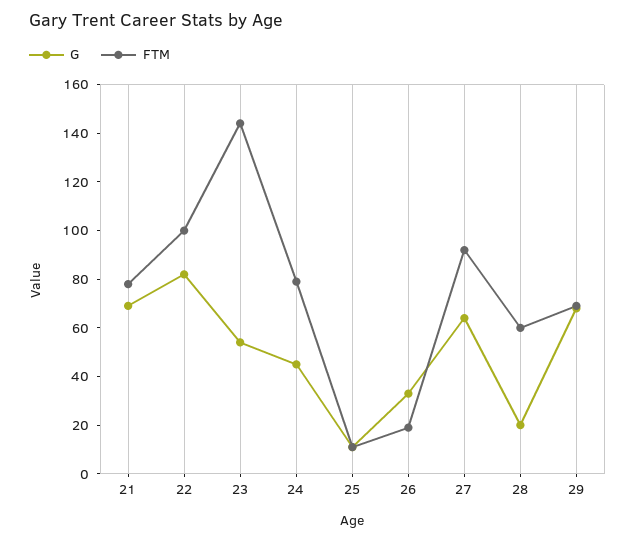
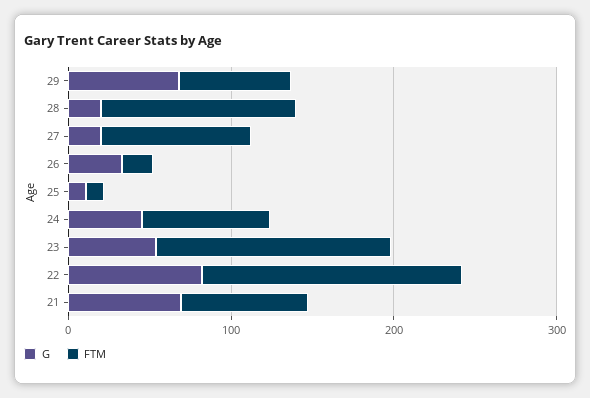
FTM, 22: 100 -> 160
G, 27: 65 -> 20
FTM, 28: 60 -> 120

